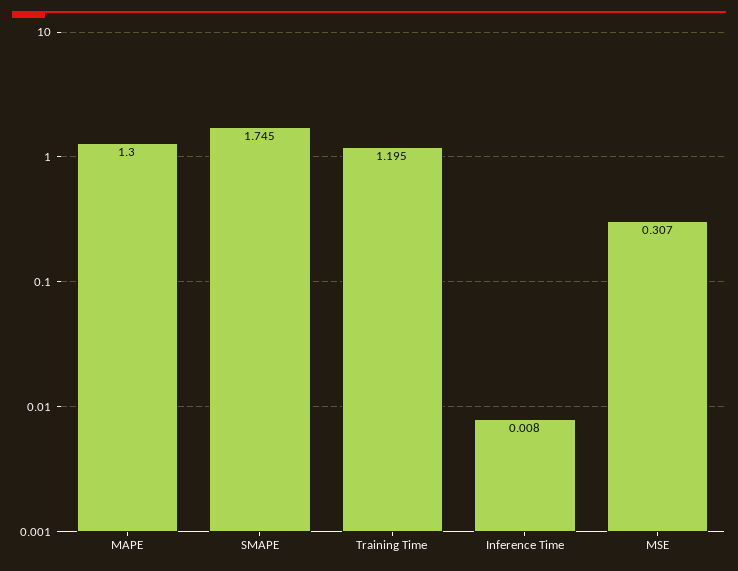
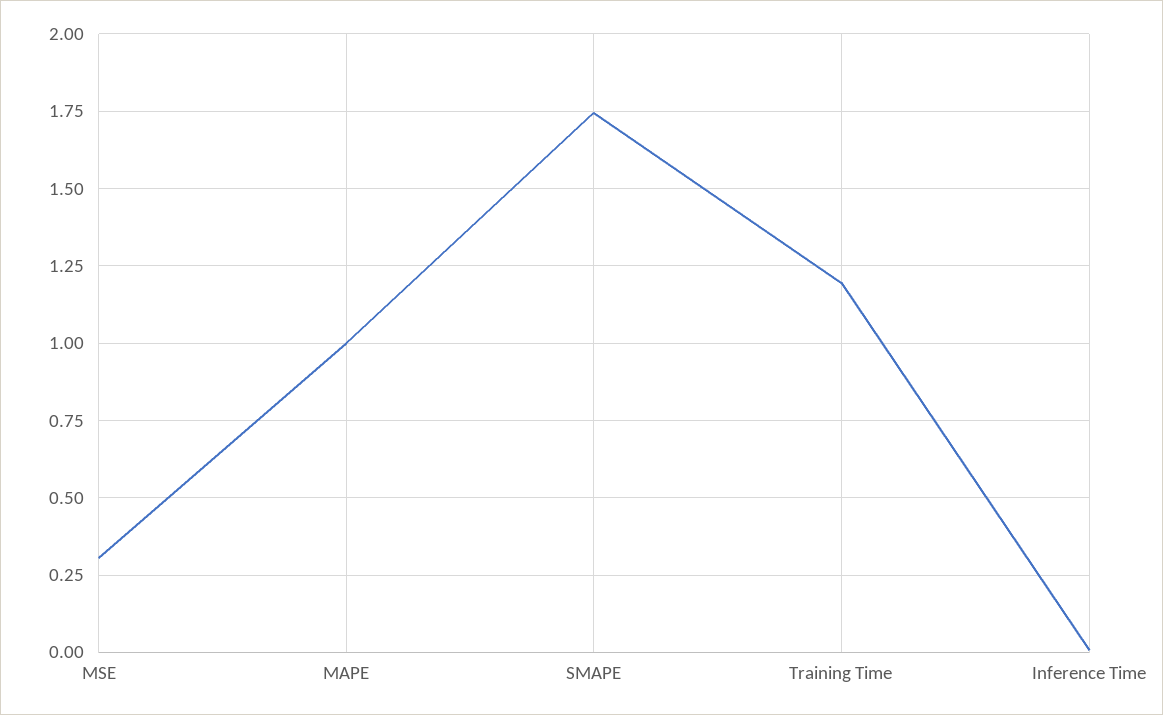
MAPE: 1.3 -> 1

